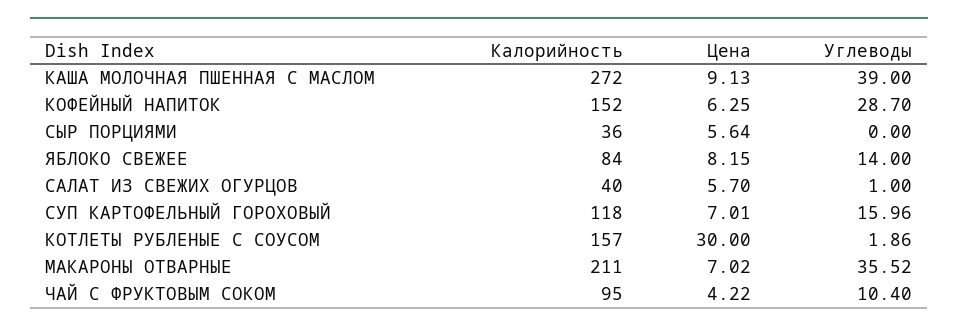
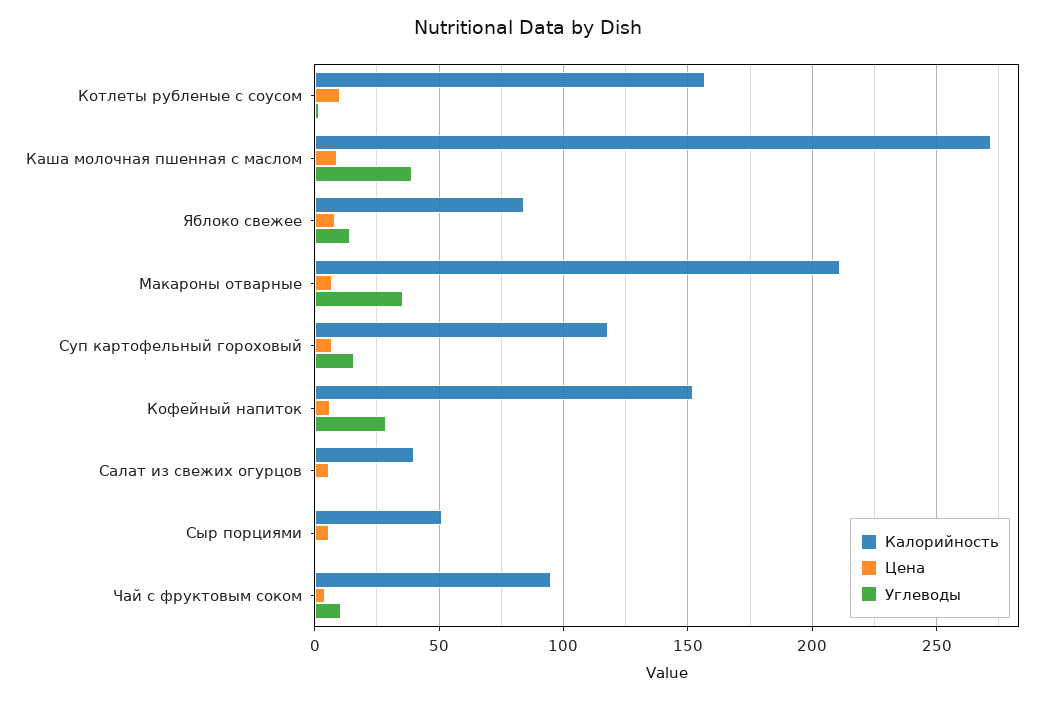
Калорийность, СЫР ПОРЦИЯМИ: 36 -> 50
Цена, КОТЛЕТЫ РУБЛЕНЫЕ С СОУСОМ: 30 -> 10

